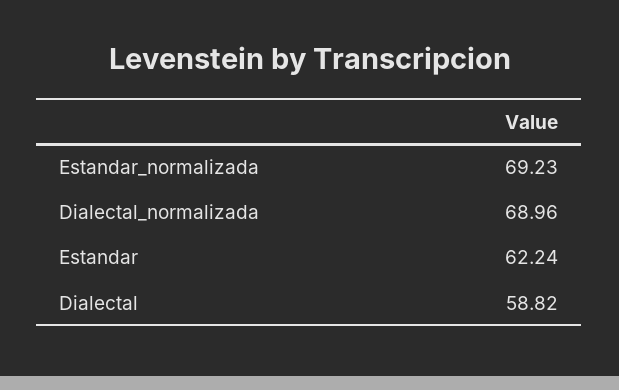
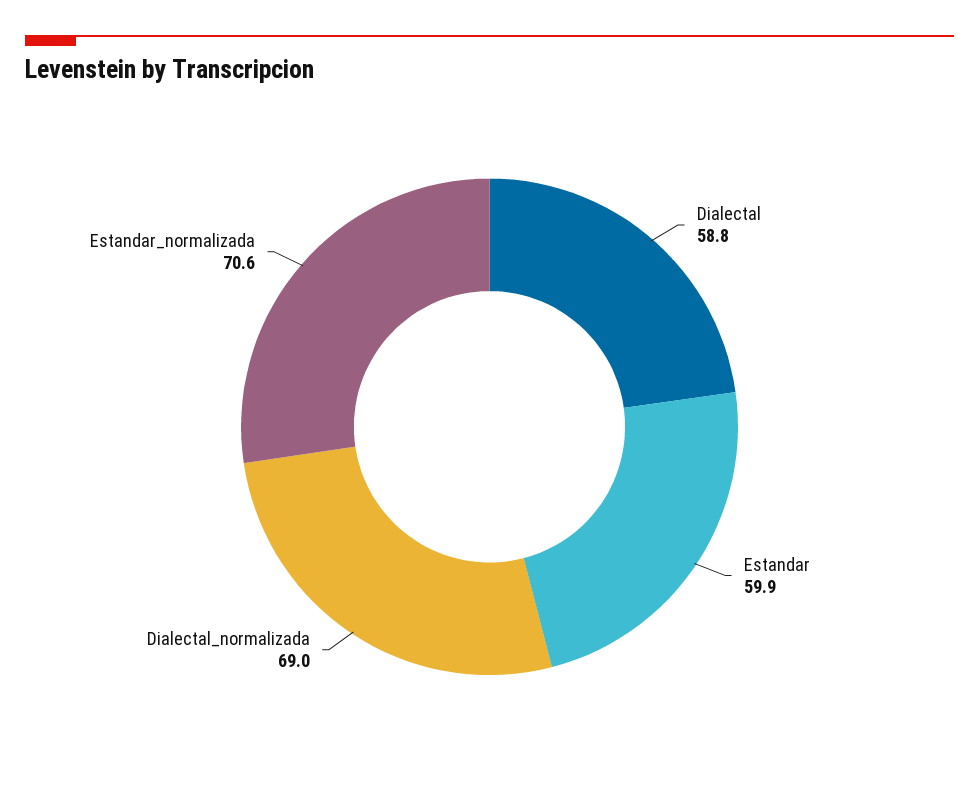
Estandar_normalizada: 69.23 -> 70.6
Estandar: 62.24 -> 59.9

